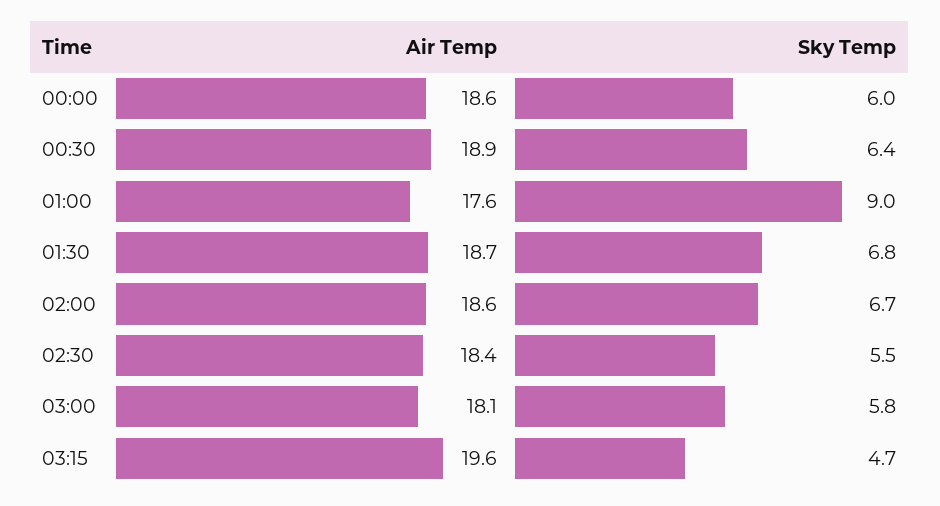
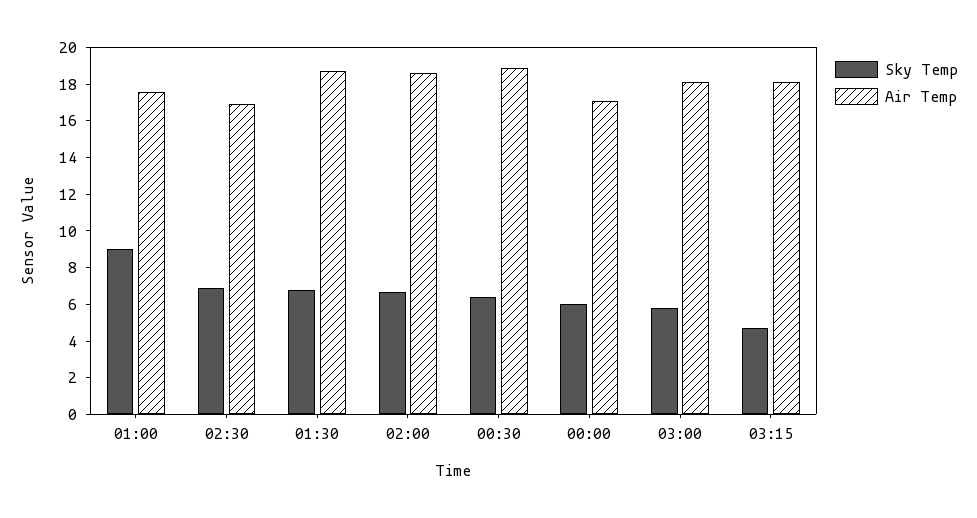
Air Temp, 00:00: 18.6 -> 17
Air Temp, 02:30: 18.4 -> 17
Sky Temp, 02:30: 5.5 -> 7
Air Temp, 03:15: 19.6 -> 18

